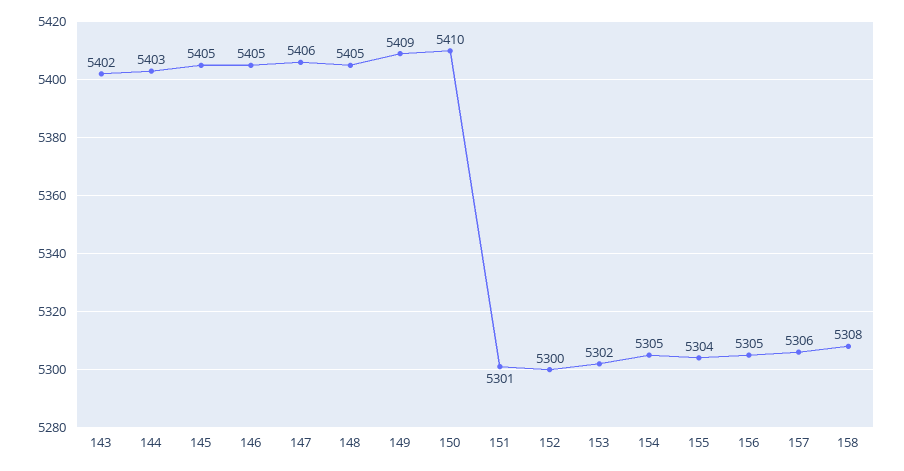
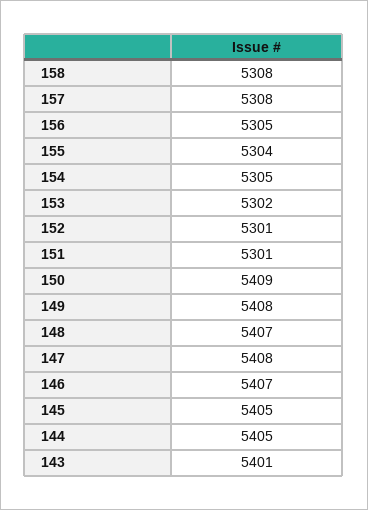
143: 5402 -> 5401
144: 5403 -> 5405
146: 5405 -> 5407
147: 5406 -> 5408
148: 5405 -> 5407
149: 5409 -> 5408
150: 5410 -> 5409
152: 5300 -> 5301
157: 5306 -> 5308

